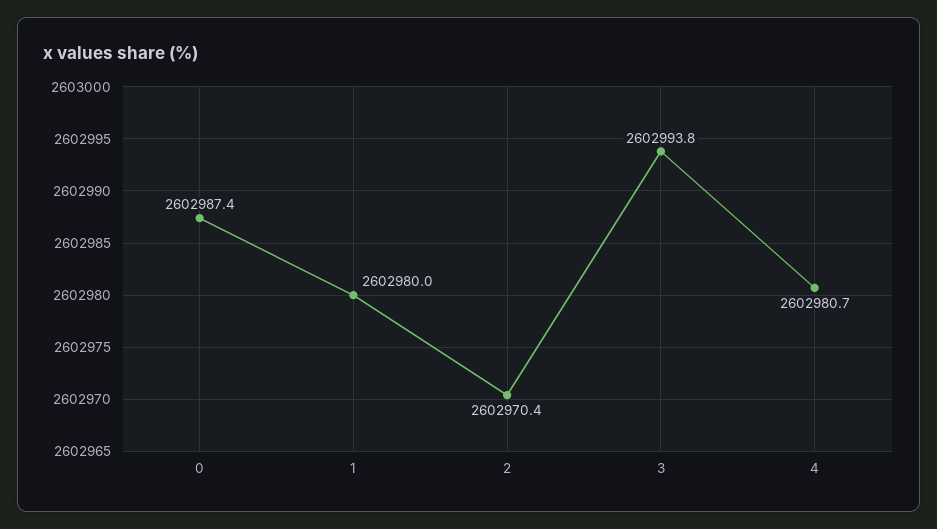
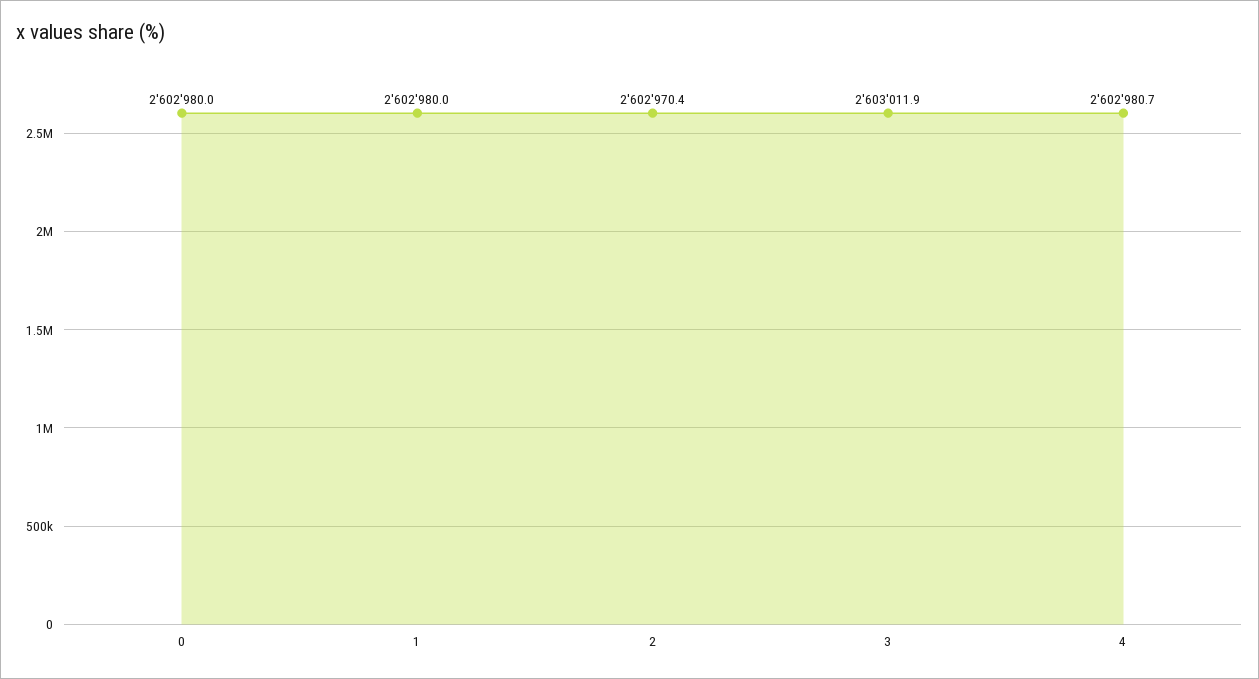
0: 2602987.4 -> 2602980
3: 2602993.8 -> 2603011.9

